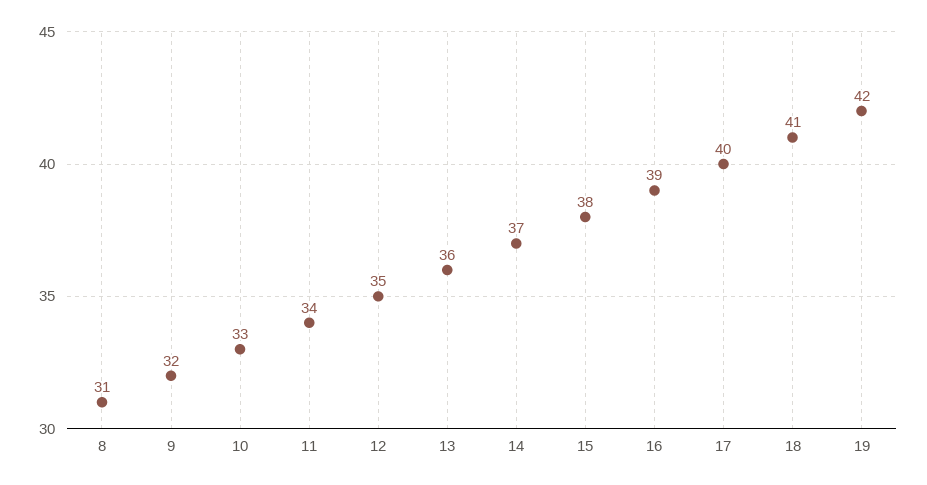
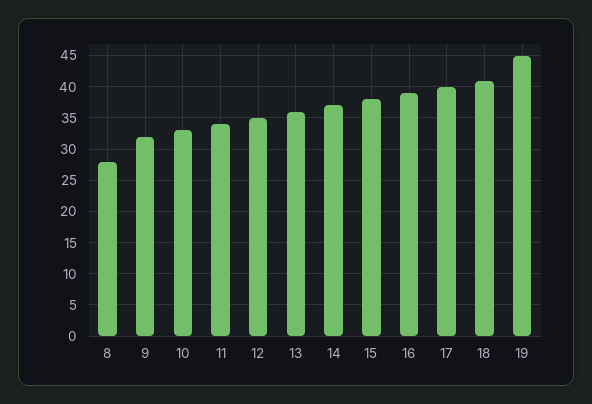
8: 31 -> 28
19: 42 -> 45

